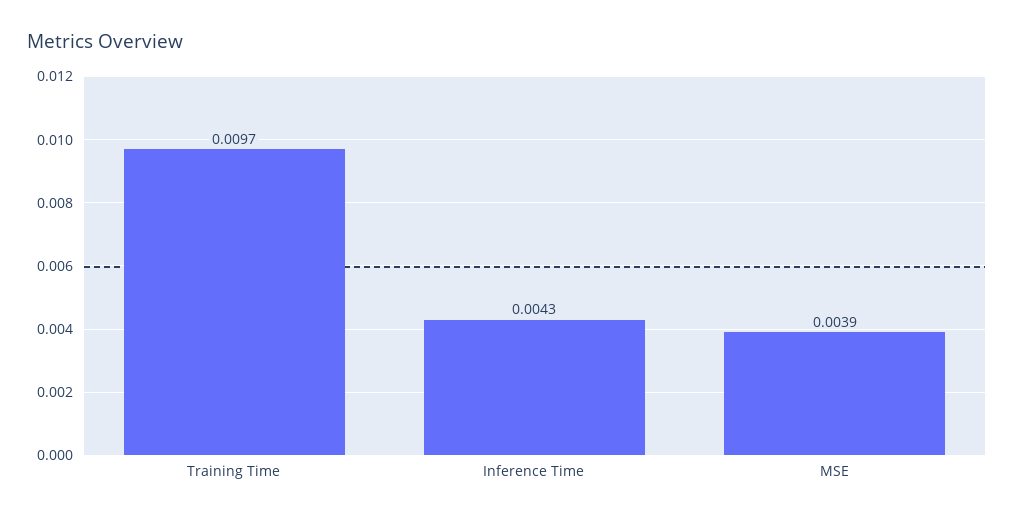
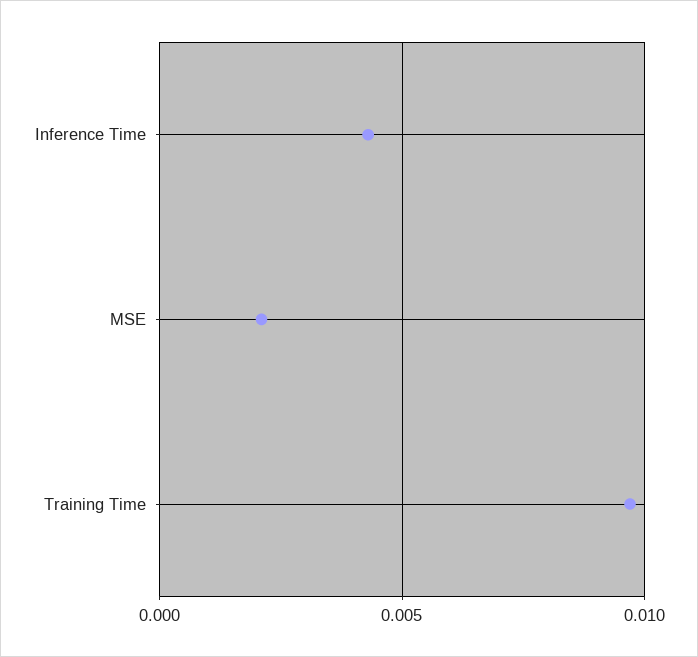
MSE: 0.0039 -> 0.002

